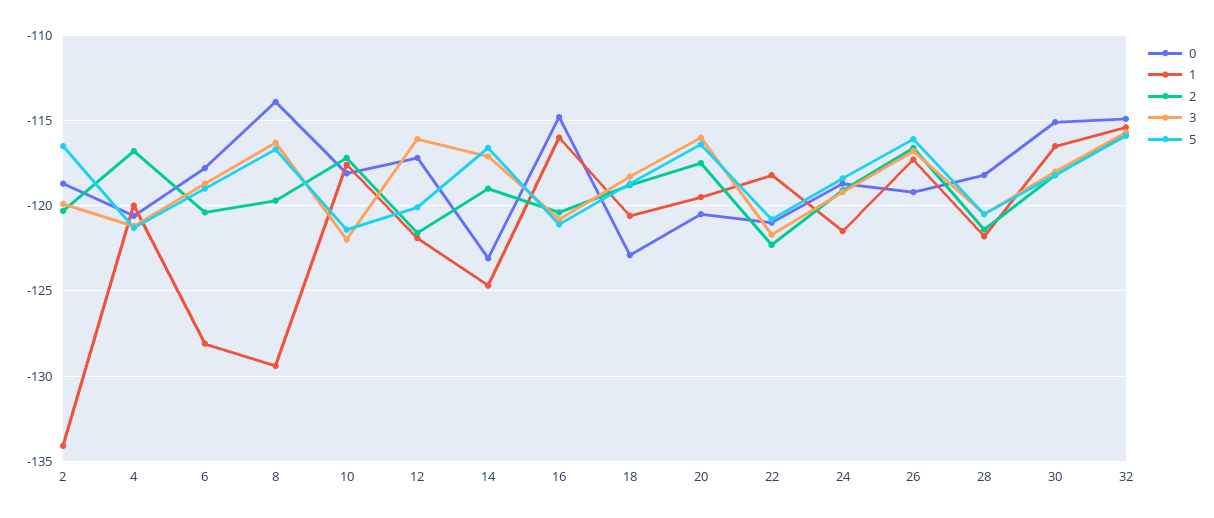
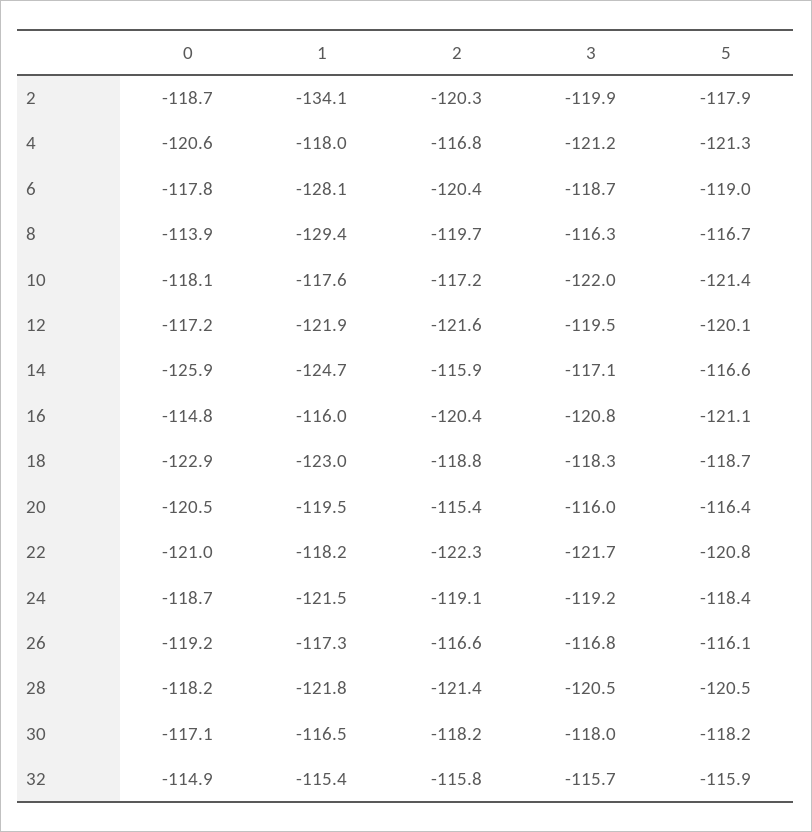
5, 2: -116.5 -> -117.9
1, 4: -120 -> -118
3, 12: -116 -> -119.5
0, 14: -123 -> -125.9
2, 14: -119 -> -115.9
1, 18: -120.5 -> -123
2, 20: -117.5 -> -115.4
0, 30: -115 -> -117.1

